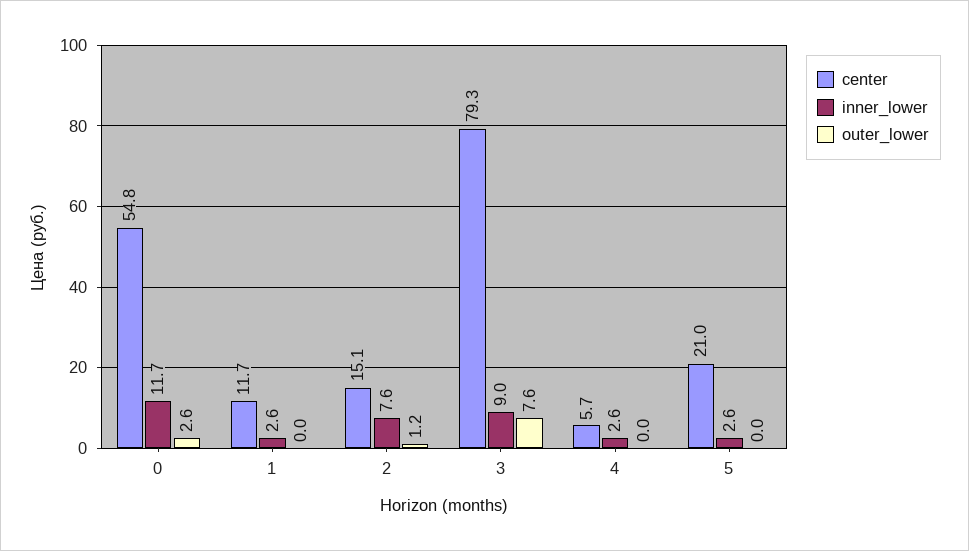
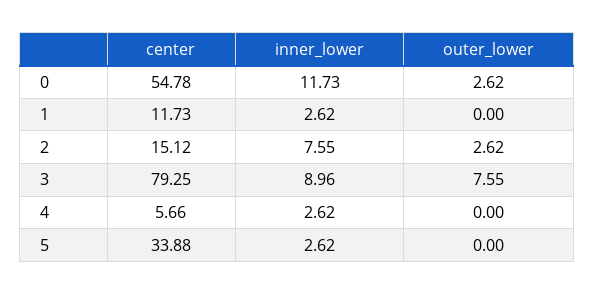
outer_lower, 2: 1.2 -> 2.62
center, 5: 21 -> 33.88

